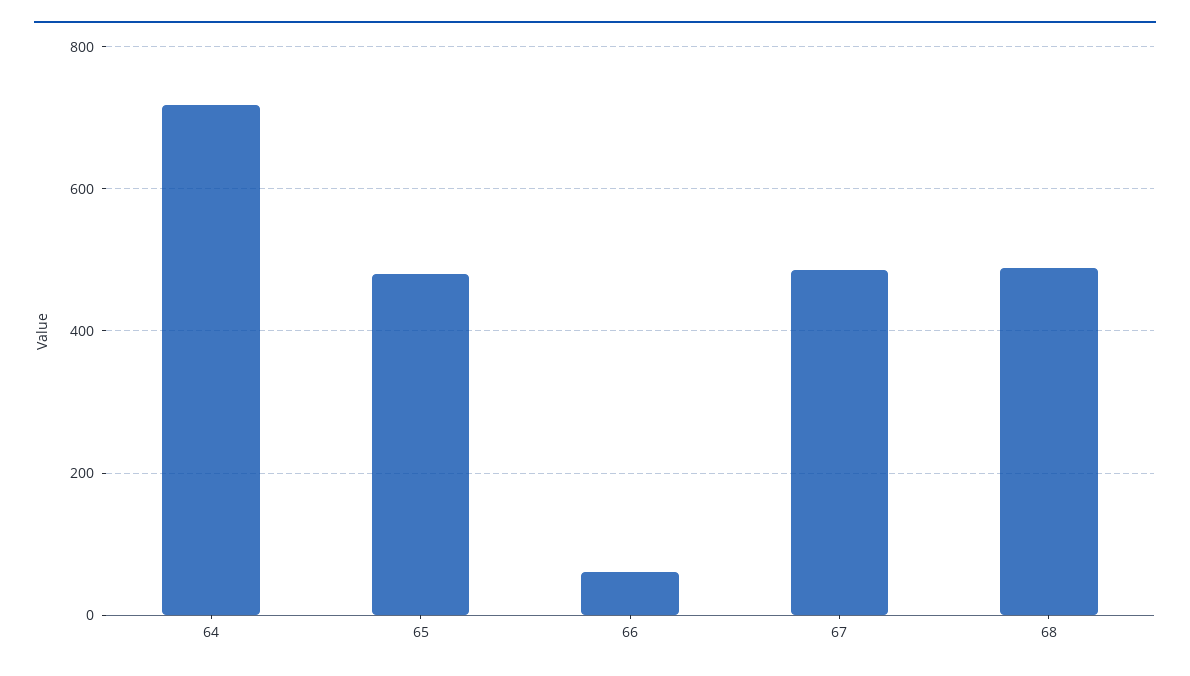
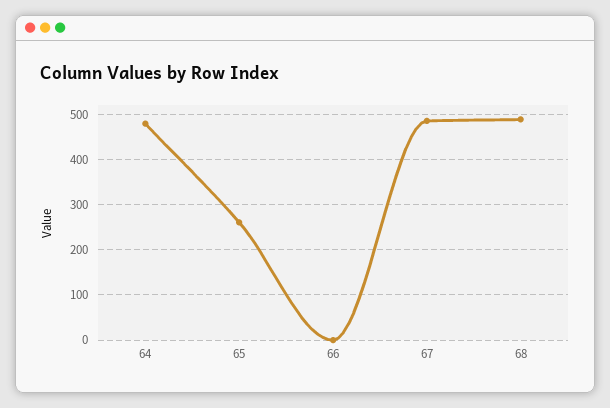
64: 720 -> 480
65: 480 -> 260
66: 60 -> 0

